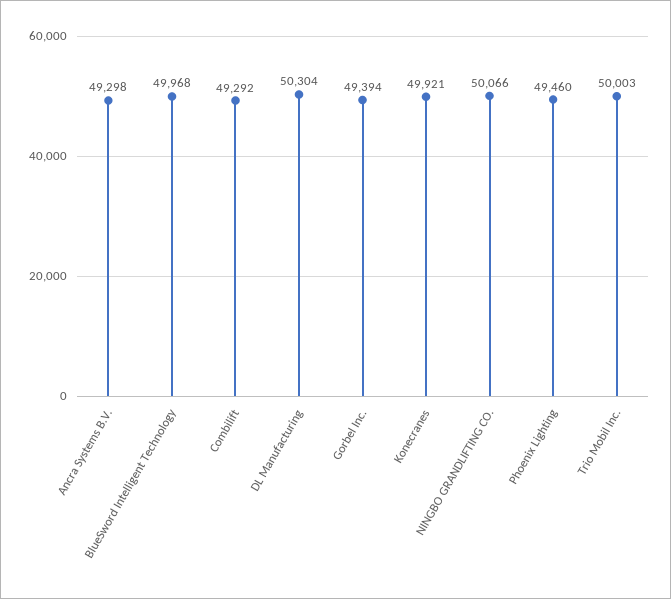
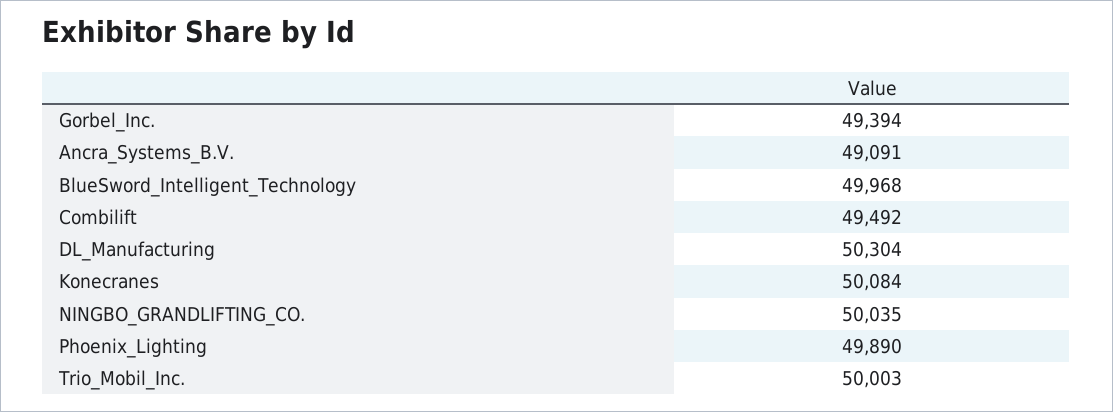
Ancra Systems B.V.: 49298 -> 49091
Combilift: 49292 -> 49492
Konecranes: 49921 -> 50084
NINGBO GRANDLIFTING CO.: 50066 -> 50035
Phoenix Lighting: 49460 -> 49890

